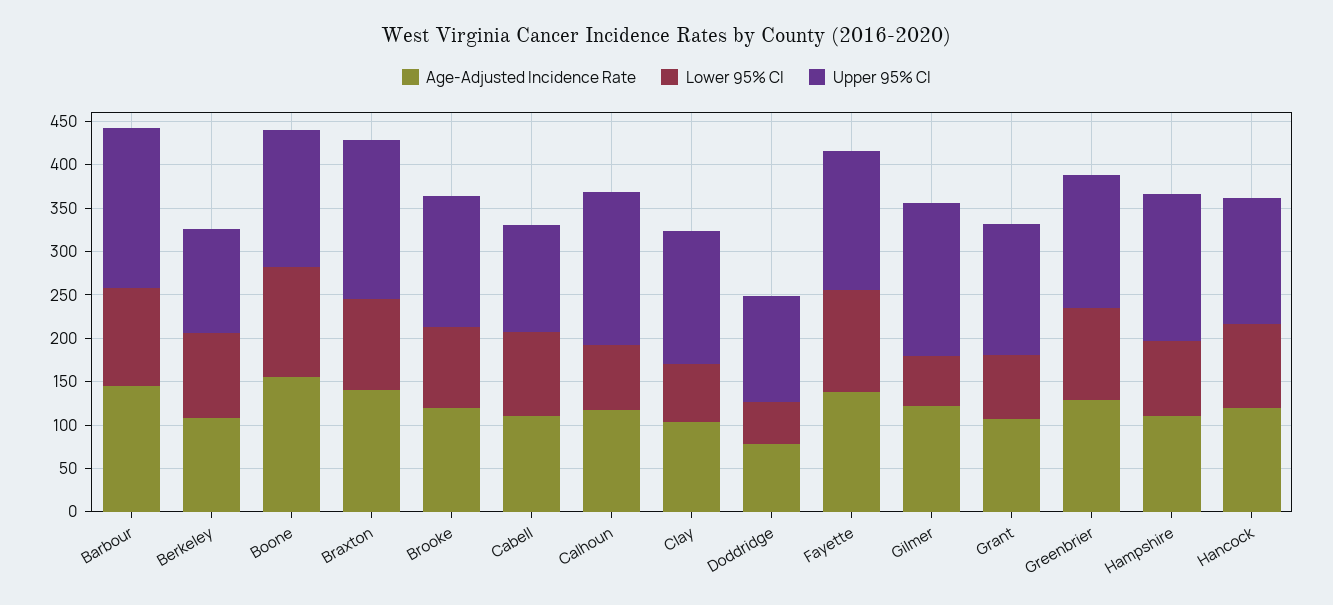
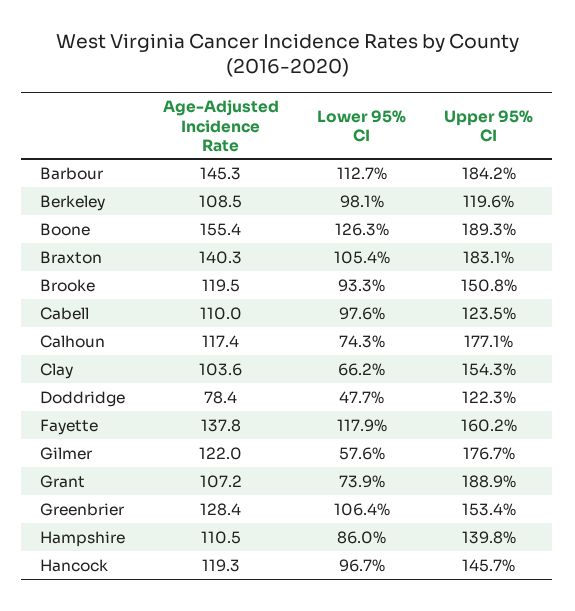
Upper 95% CI, Boone: 160 -> 189.3
Upper 95% CI, Grant: 150 -> 188.9
Upper 95% CI, Hampshire: 170 -> 139.8

